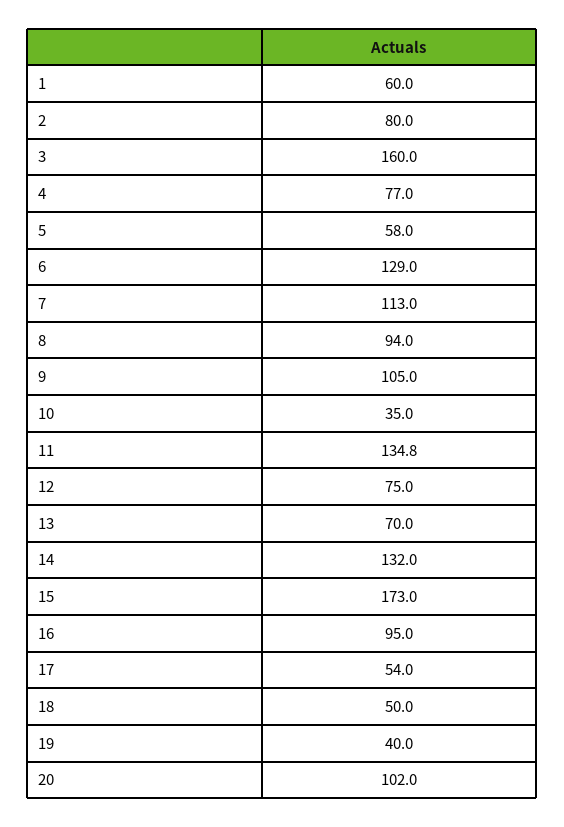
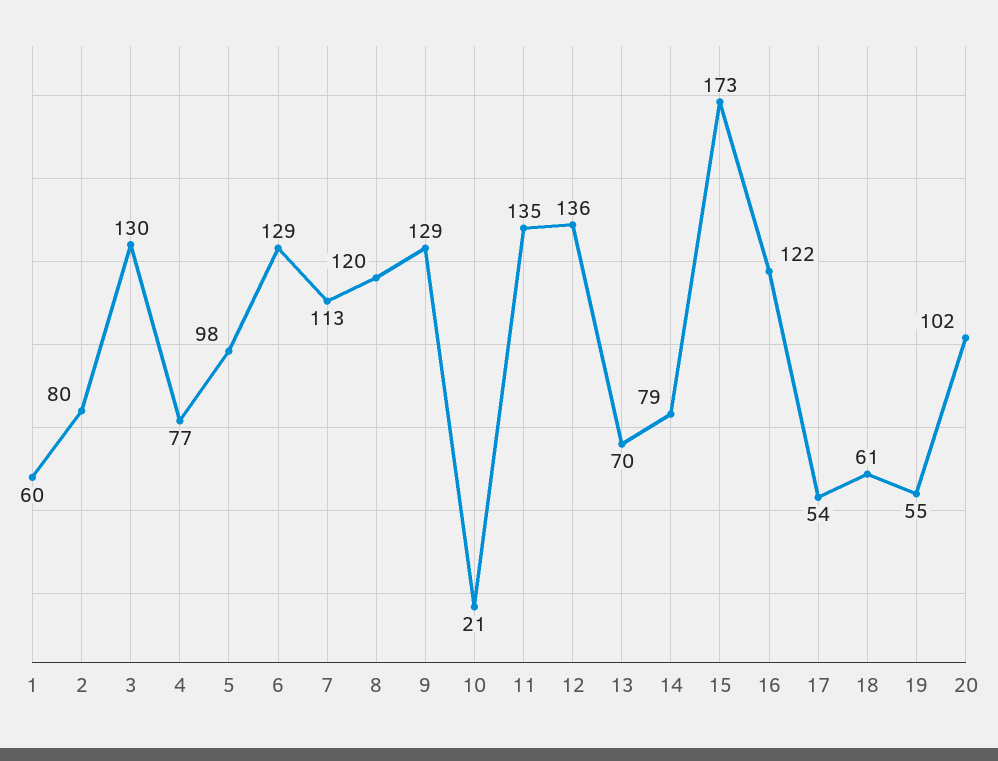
3: 160 -> 130
5: 58 -> 98
8: 94 -> 120
9: 105 -> 129
10: 35 -> 21
12: 75 -> 136
14: 132 -> 79
16: 95 -> 122
18: 50 -> 61
19: 40 -> 55

